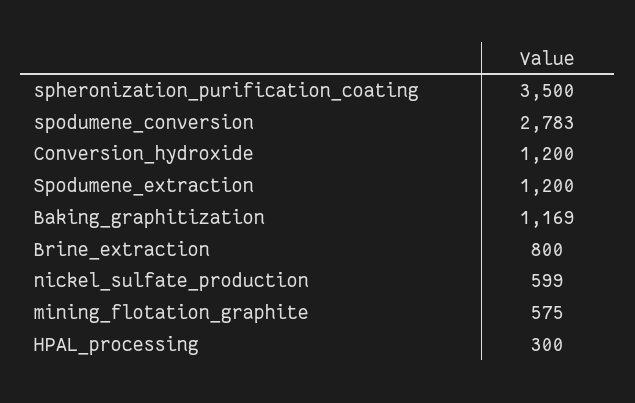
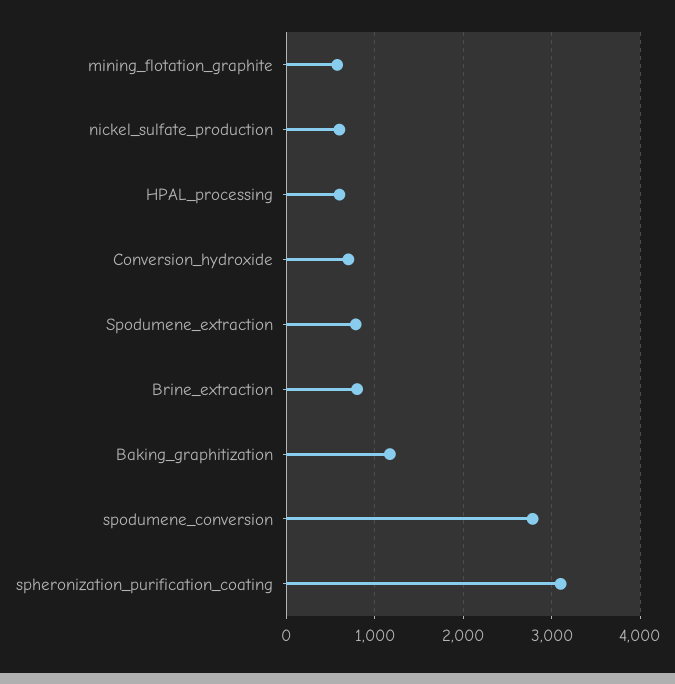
spheronization_purification_coating: 3500 -> 3100
Conversion_hydroxide: 1200 -> 700
Spodumene_extraction: 1200 -> 800
HPAL_processing: 300 -> 600

